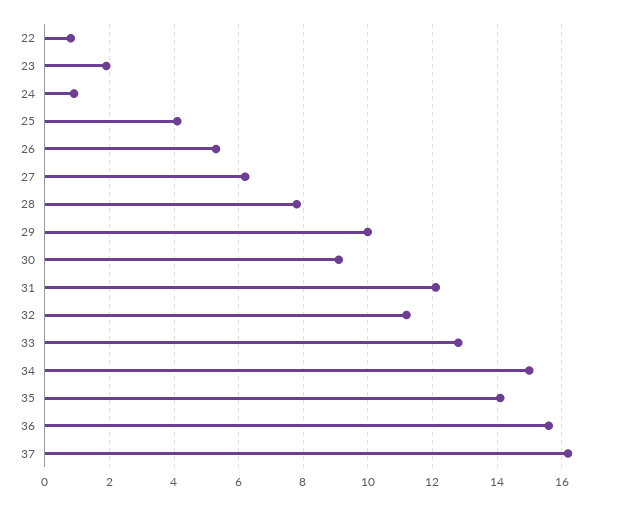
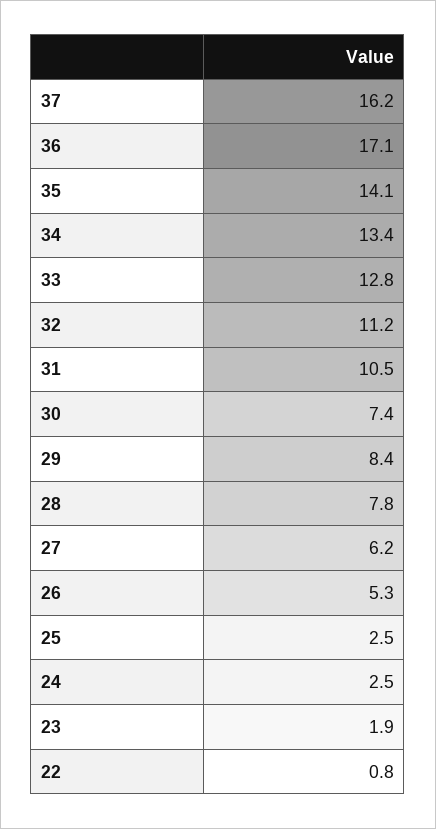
24: 1 -> 2.5
25: 4 -> 2.5
29: 10 -> 8.4
30: 9 -> 7.4
31: 12 -> 10.5
34: 15 -> 13.4
36: 15.5 -> 17.1

